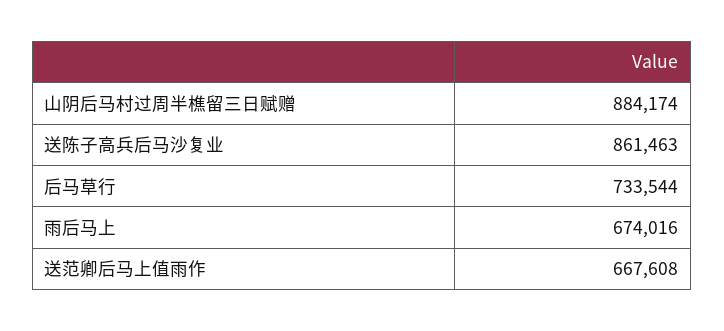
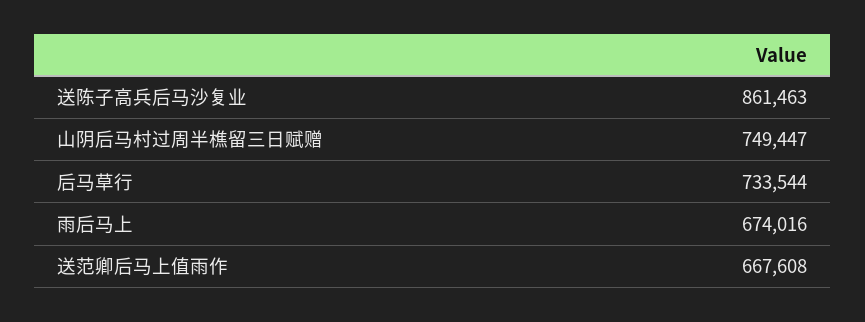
山阴后马村过周半樵留三日赋赠: 884174 -> 749447

